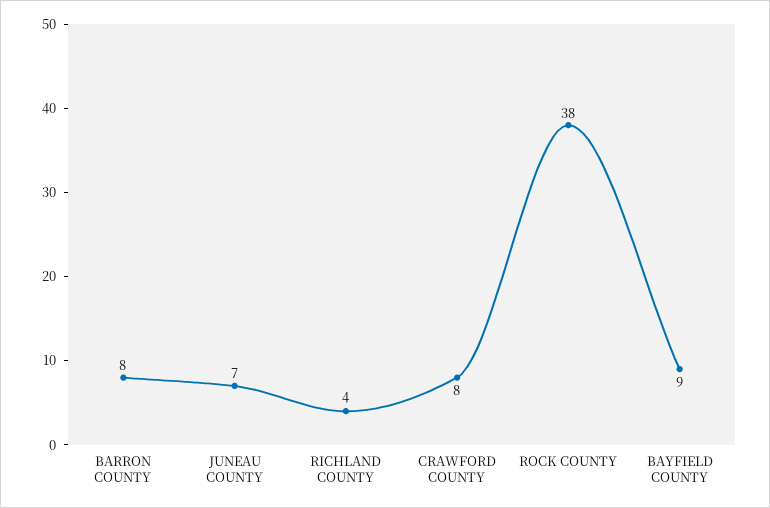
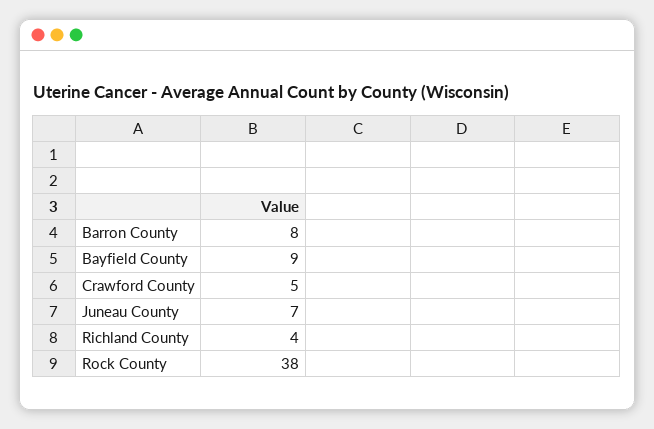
CRAWFORD COUNTY: 8 -> 5

